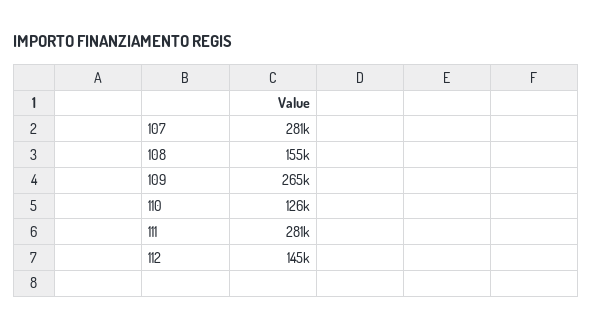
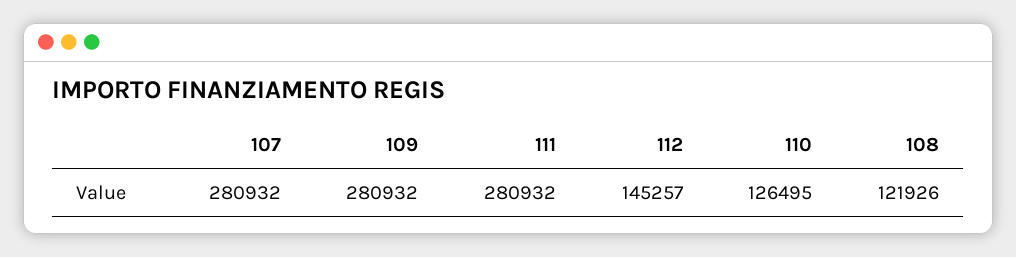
108: 155000 -> 121926
109: 265000 -> 280932

